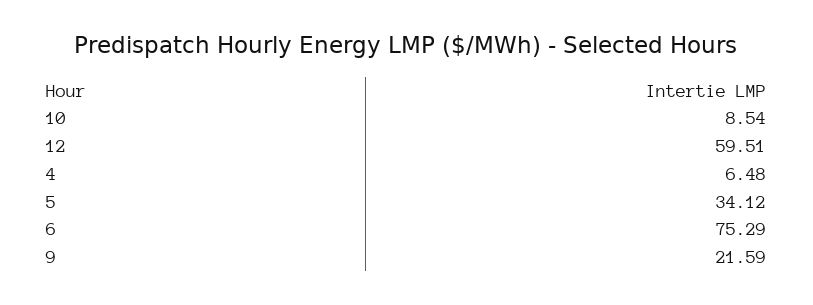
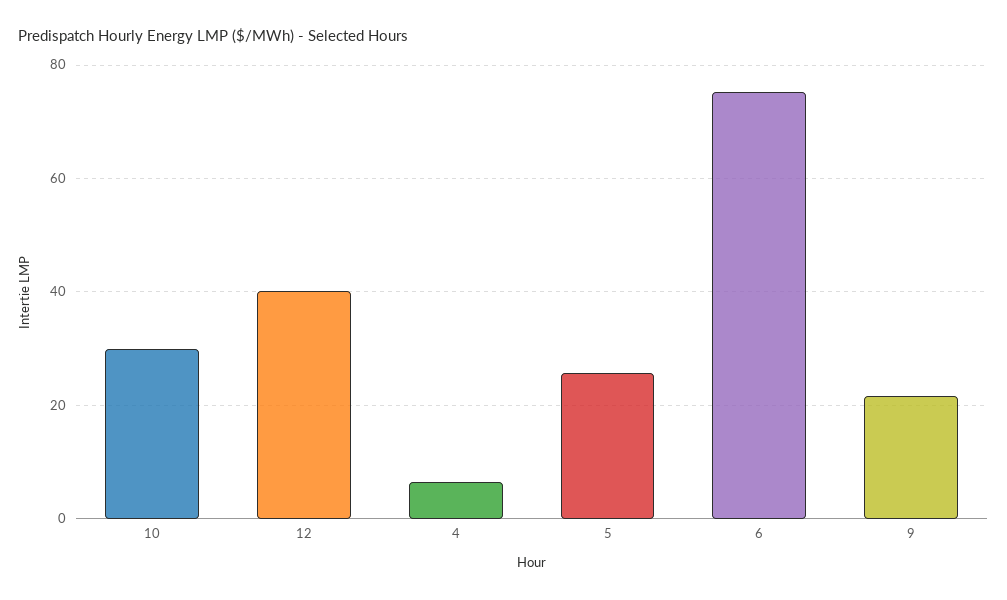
10: 8.54 -> 30
12: 59.51 -> 40
5: 34.12 -> 26

